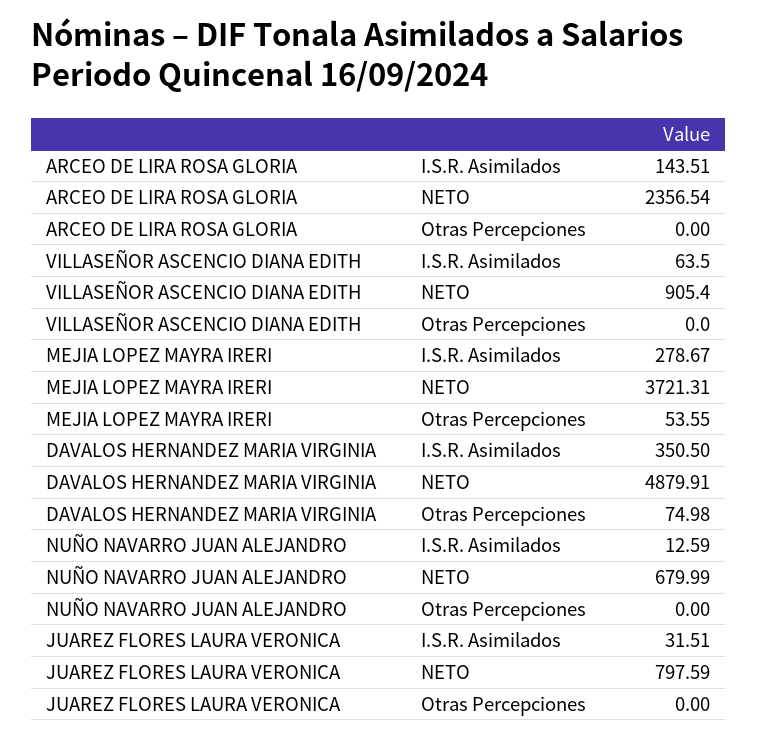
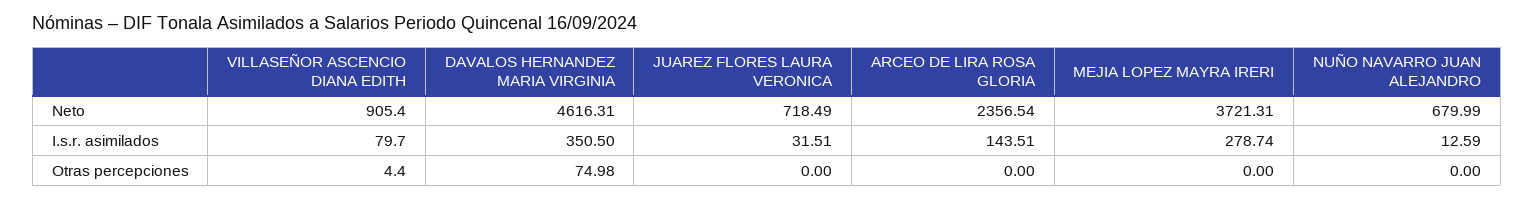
VILLASEÑOR ASCENCIO DIANA EDITH, I.S.R. Asimilados: 63.5 -> 79.7
VILLASEÑOR ASCENCIO DIANA EDITH, Otras Percepciones: 0 -> 4.4
MEJIA LOPEZ MAYRA IRERI, I.S.R. Asimilados: 278.67 -> 278.74
MEJIA LOPEZ MAYRA IRERI, Otras Percepciones: 53.55 -> 0
DAVALOS HERNANDEZ MARIA VIRGINIA, NETO: 4879.91 -> 4616.31
JUAREZ FLORES LAURA VERONICA, NETO: 797.59 -> 718.49

